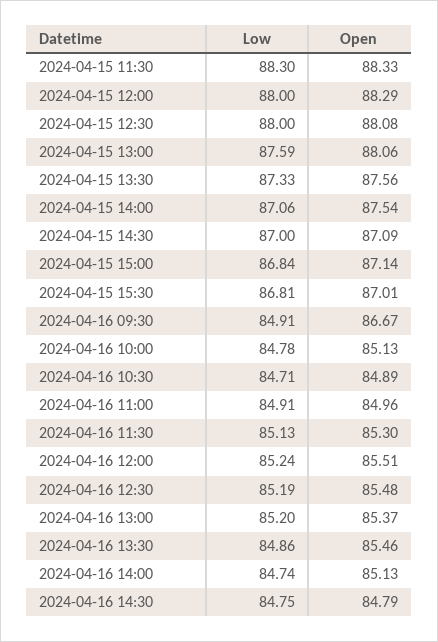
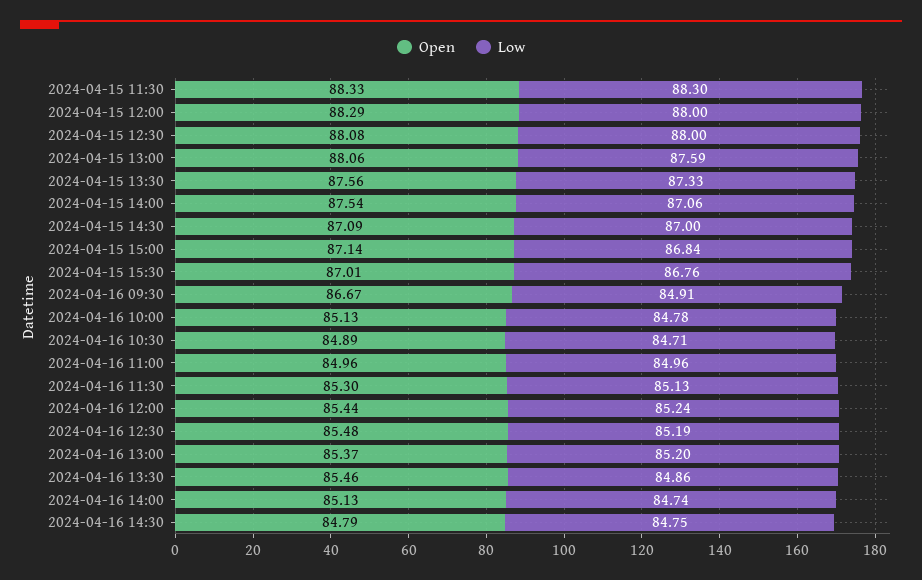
Low, 2024-04-15 15:30: 86.81 -> 86.76
Low, 2024-04-16 11:00: 84.91 -> 84.96
Open, 2024-04-16 12:00: 85.51 -> 85.44

